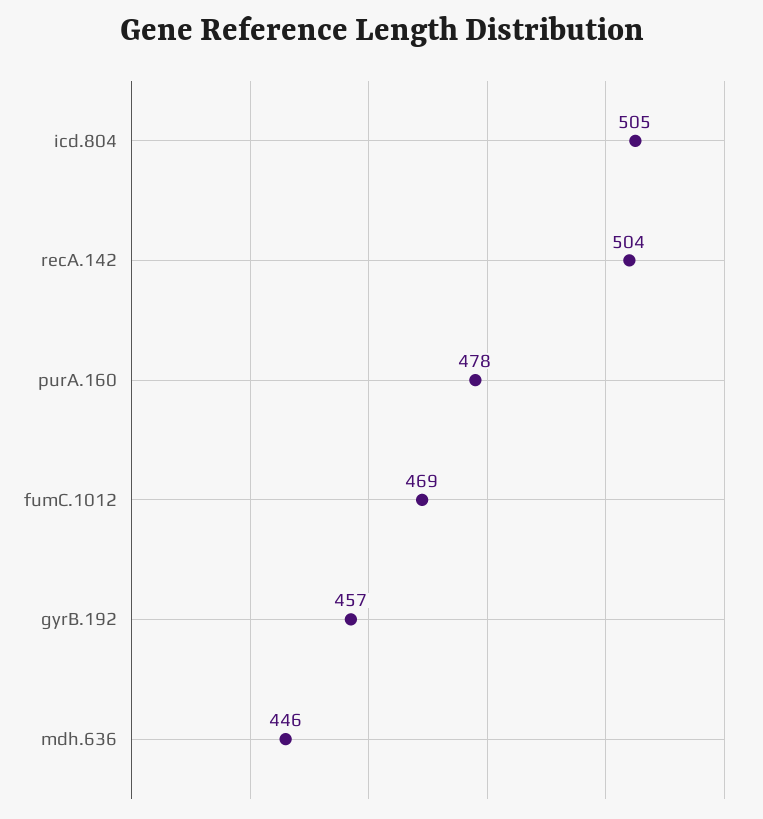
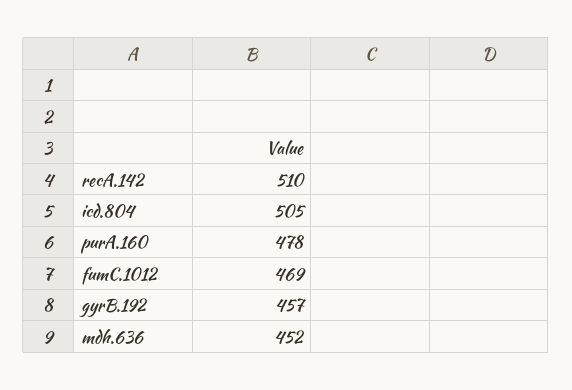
recA.142: 504 -> 510
mdh.636: 446 -> 452

